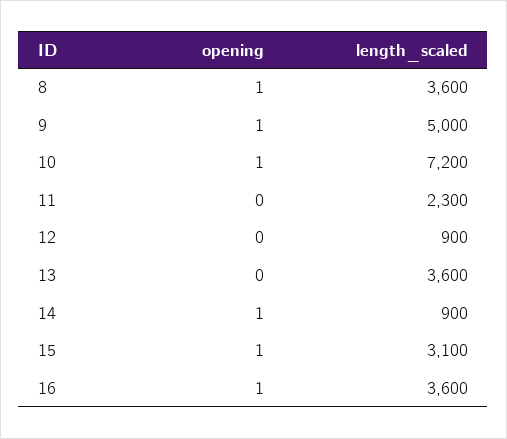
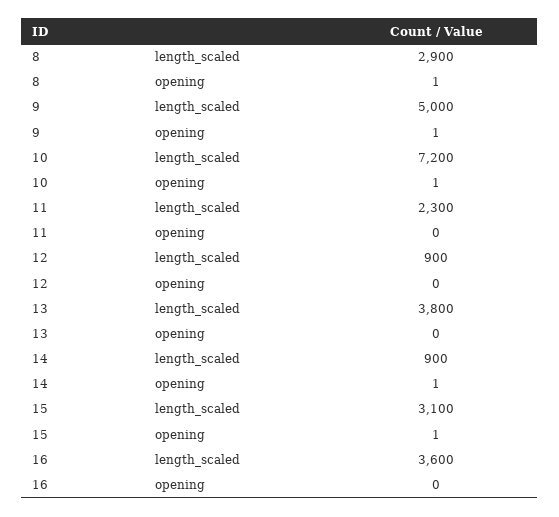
length_scaled, 8: 3600 -> 2900
length_scaled, 13: 3600 -> 3800
opening, 16: 1 -> 0

